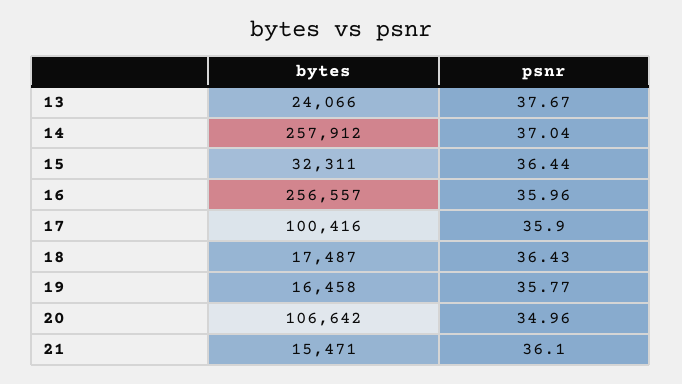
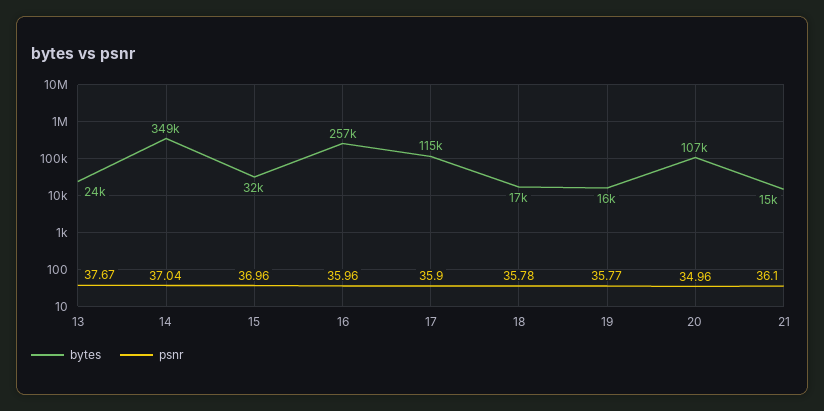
bytes, 14: 257912 -> 349000
psnr, 15: 36.44 -> 36.96
bytes, 17: 100416 -> 115000
psnr, 18: 36.43 -> 35.78

